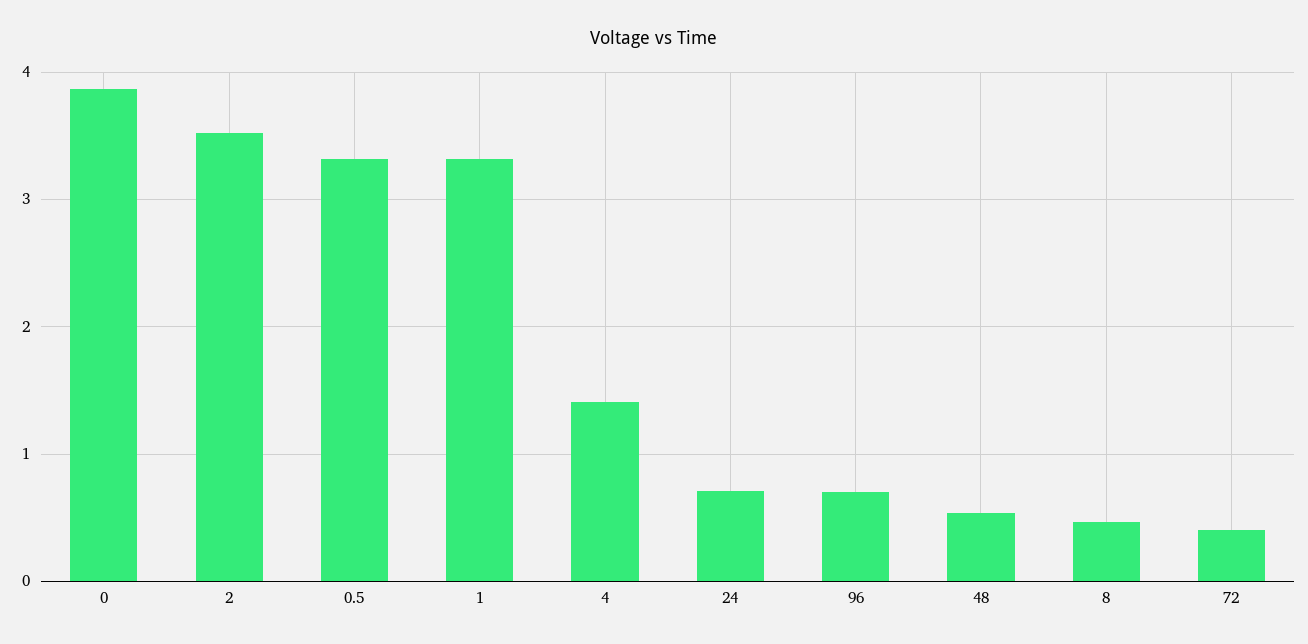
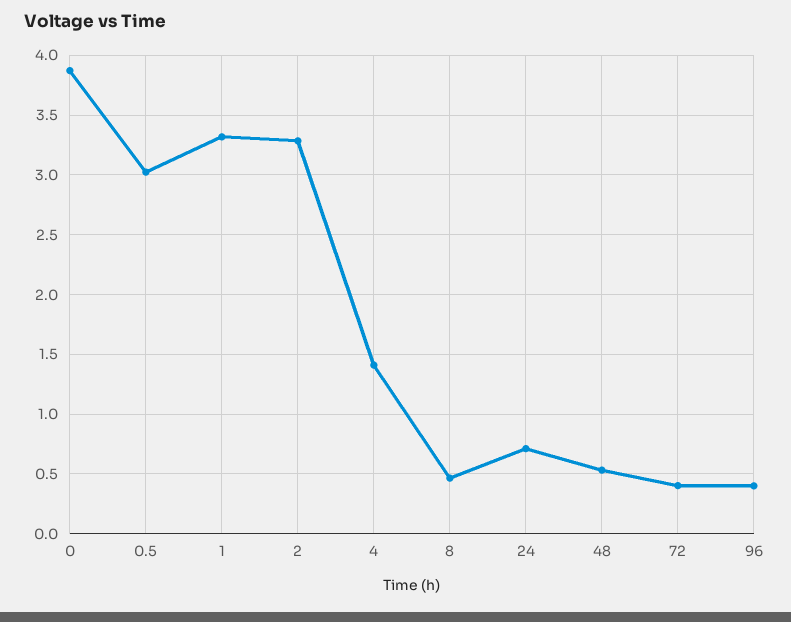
2: 3.5 -> 3.3
0.5: 3.3 -> 3
96: 0.7 -> 0.4

